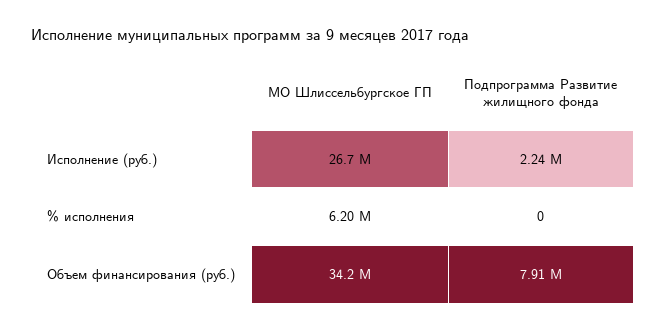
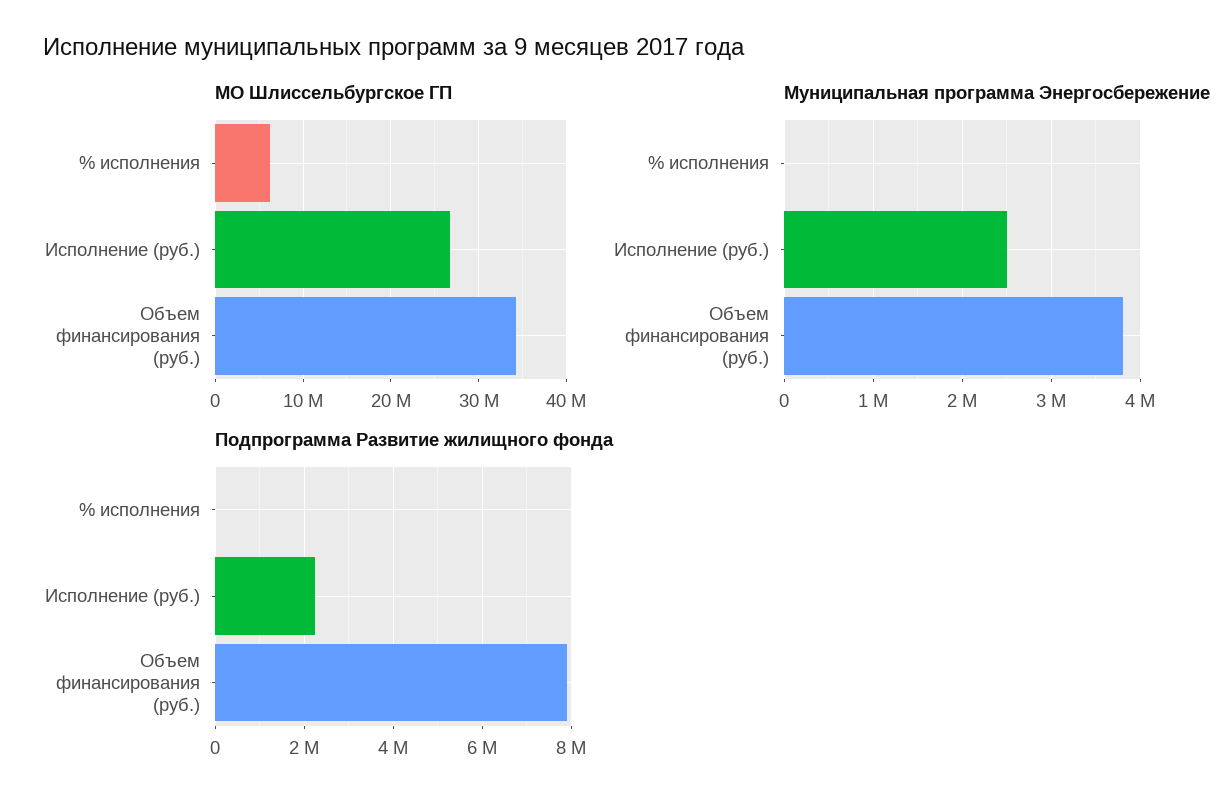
Муниципальная программа Энергосбережение, % исполнения: none -> 0
Муниципальная программа Энергосбережение, Исполнение (руб.): none -> 2500000
Муниципальная программа Энергосбережение, Объем финансирования (руб.): none -> 3800000

